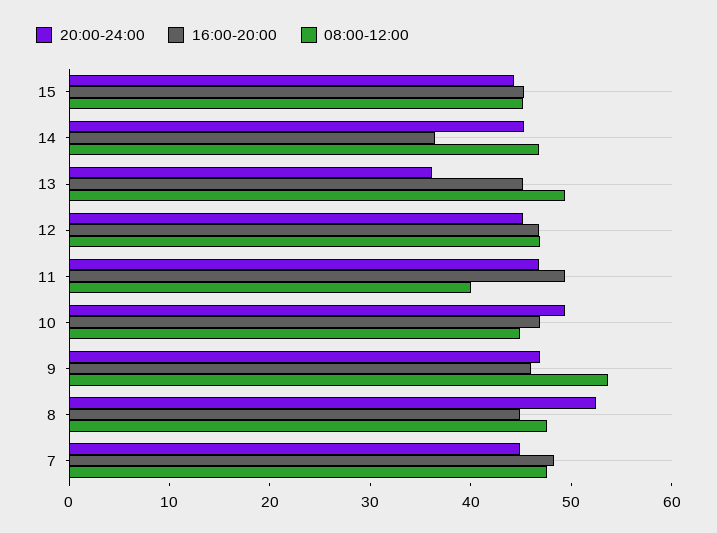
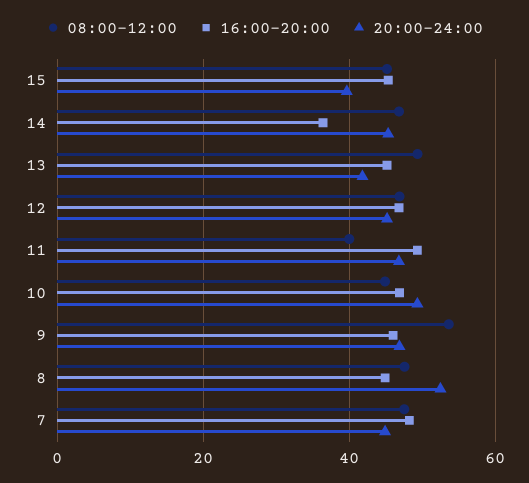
20:00-24:00, 15: 44 -> 40
20:00-24:00, 13: 36 -> 42

